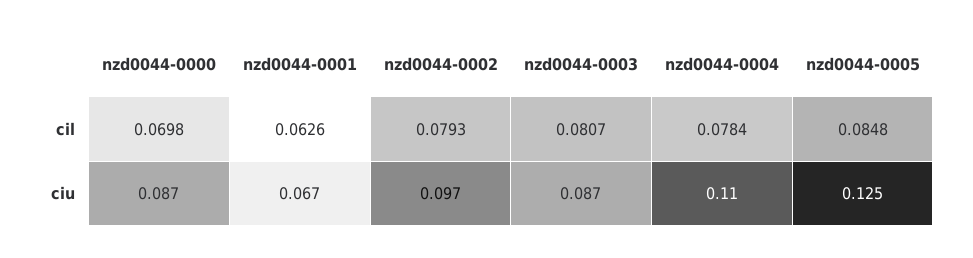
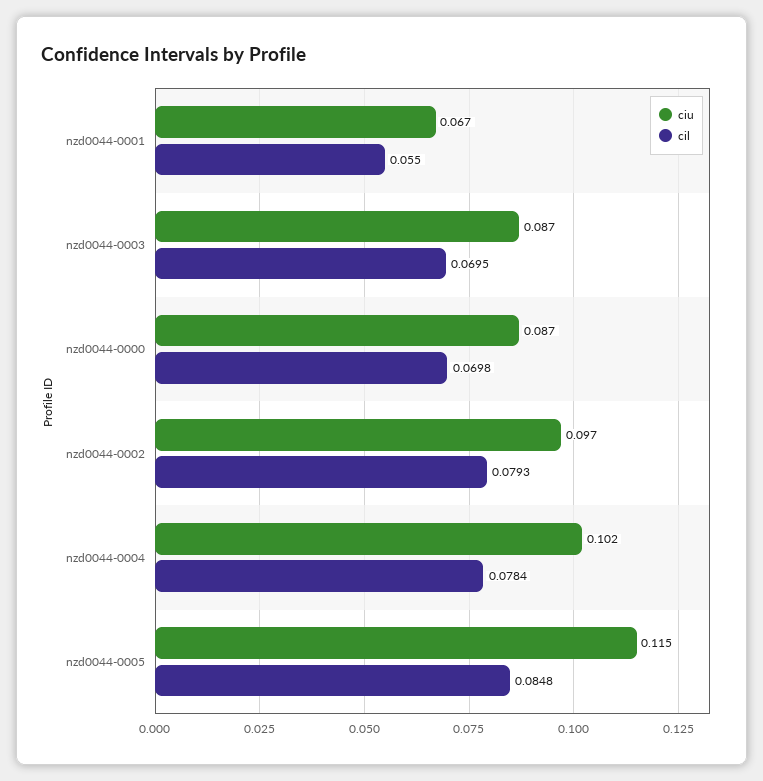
cil, nzd0044-0001: 0.0626 -> 0.055
cil, nzd0044-0003: 0.0807 -> 0.0695
ciu, nzd0044-0004: 0.11 -> 0.102
ciu, nzd0044-0005: 0.125 -> 0.115

